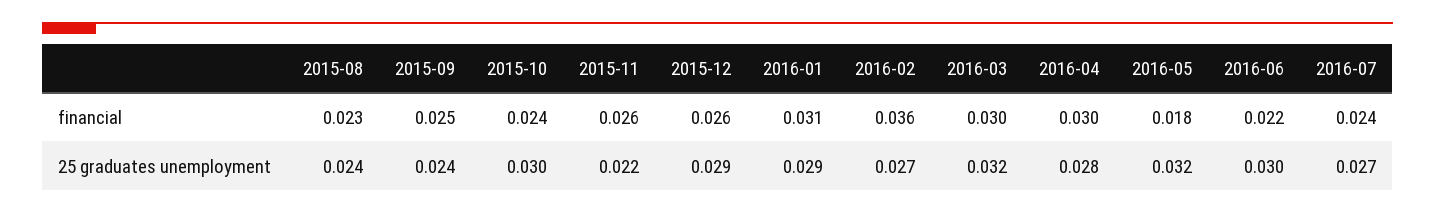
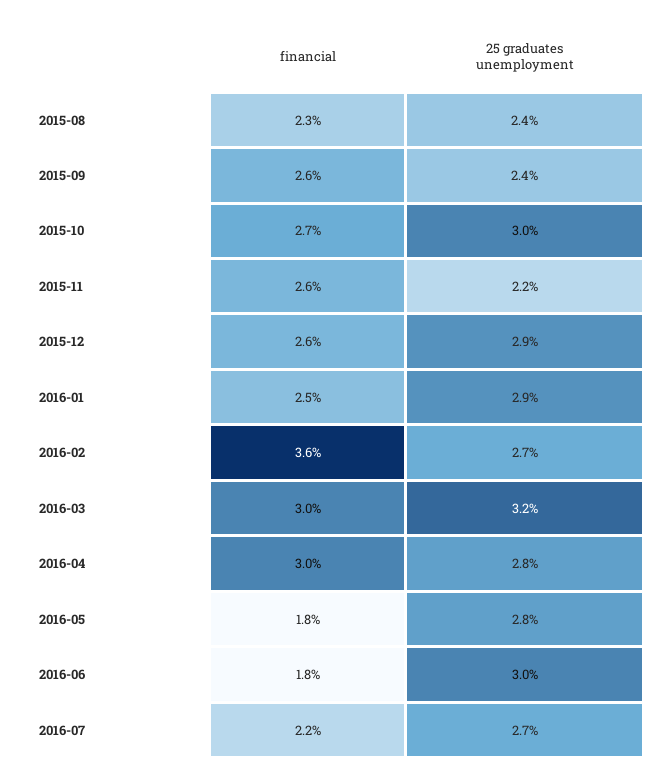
2015-09, financial: 0.025 -> 0.026
2015-10, financial: 0.024 -> 0.027
2016-01, financial: 0.031 -> 0.025
2016-06, financial: 0.022 -> 0.018
2016-07, financial: 0.024 -> 0.022
2016-05, 25 graduates unemployment: 0.032 -> 0.028

